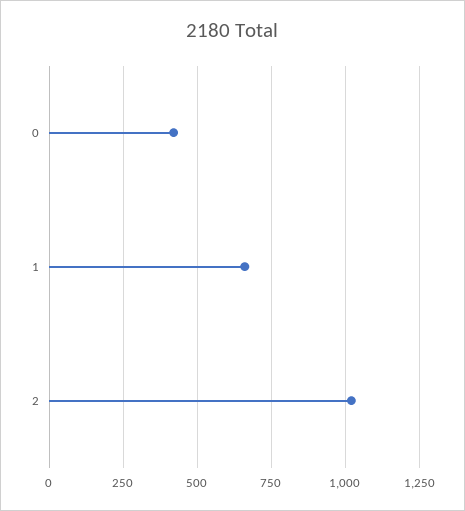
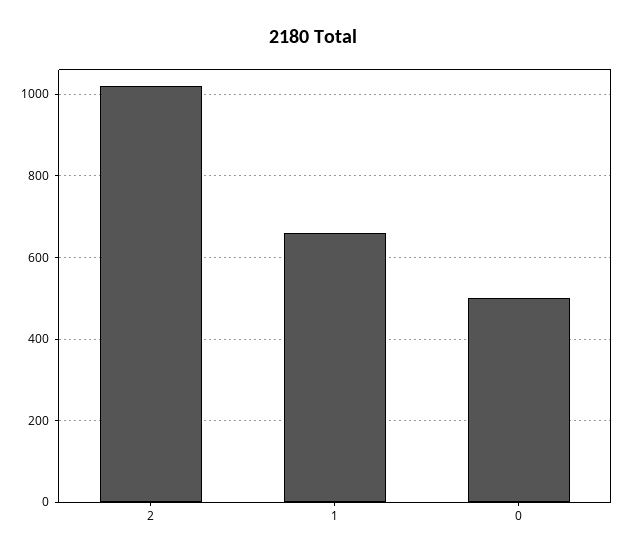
0: 425 -> 500

